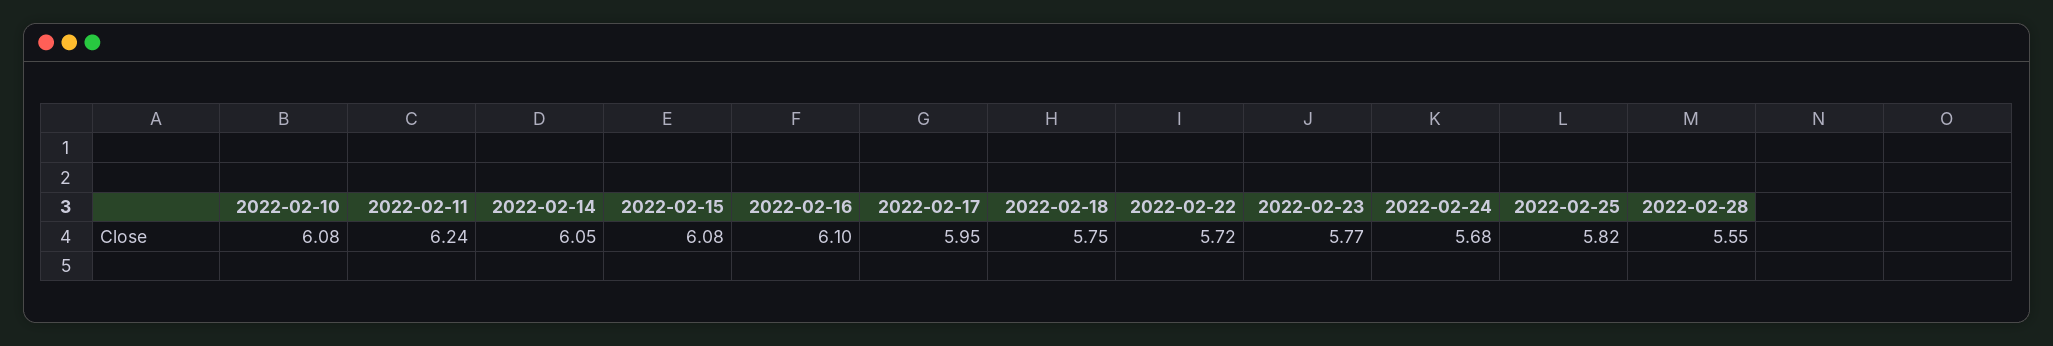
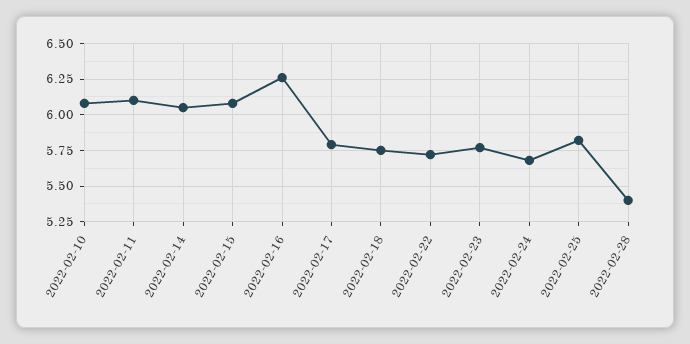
2022-02-11: 6.24 -> 6.1
2022-02-16: 6.1 -> 6.25
2022-02-17: 5.95 -> 5.8
2022-02-28: 5.55 -> 5.4

